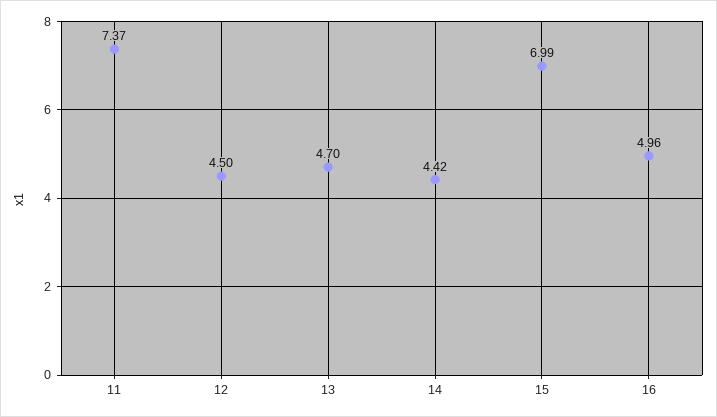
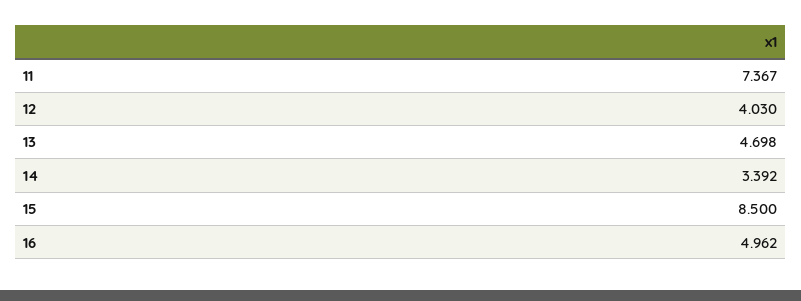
12: 4.5 -> 4.03
14: 4.42 -> 3.392
15: 6.99 -> 8.5

